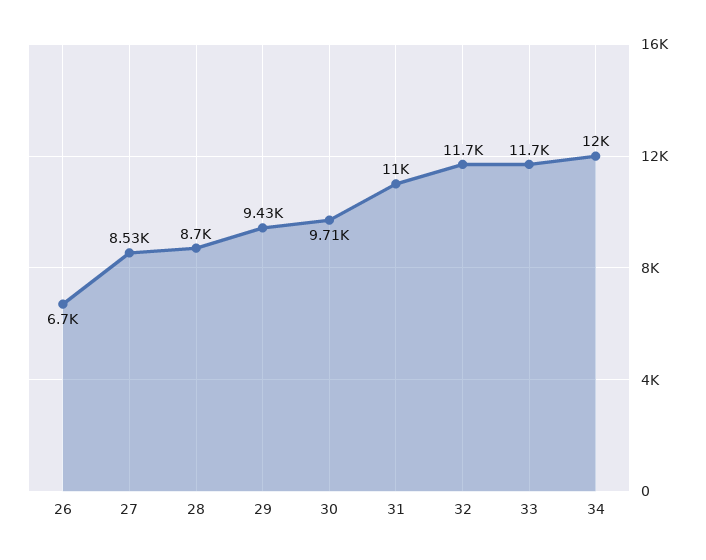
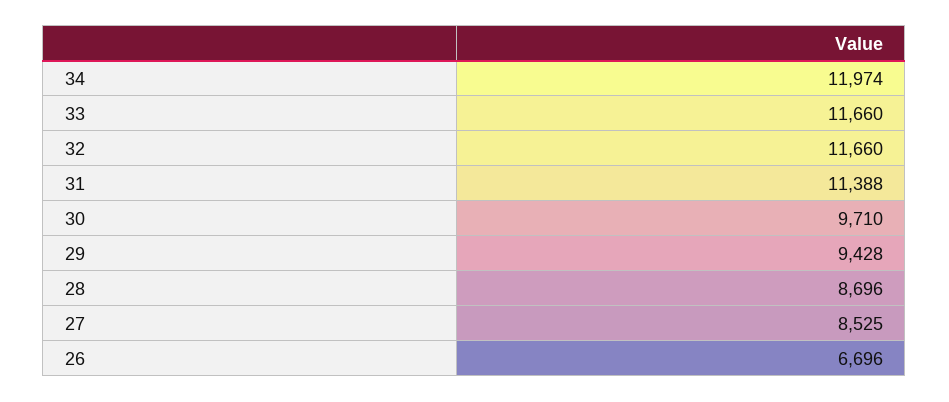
31: 11000 -> 11388

